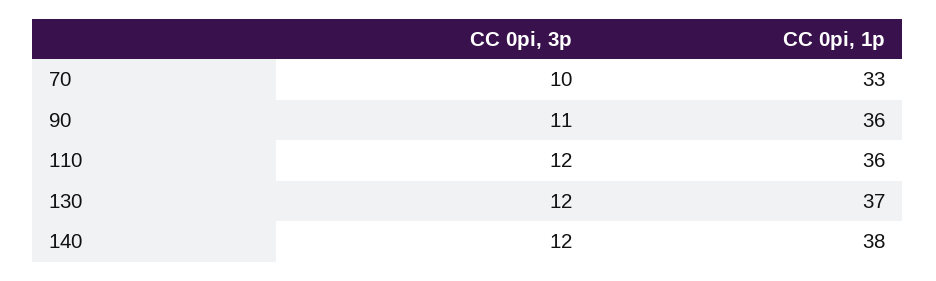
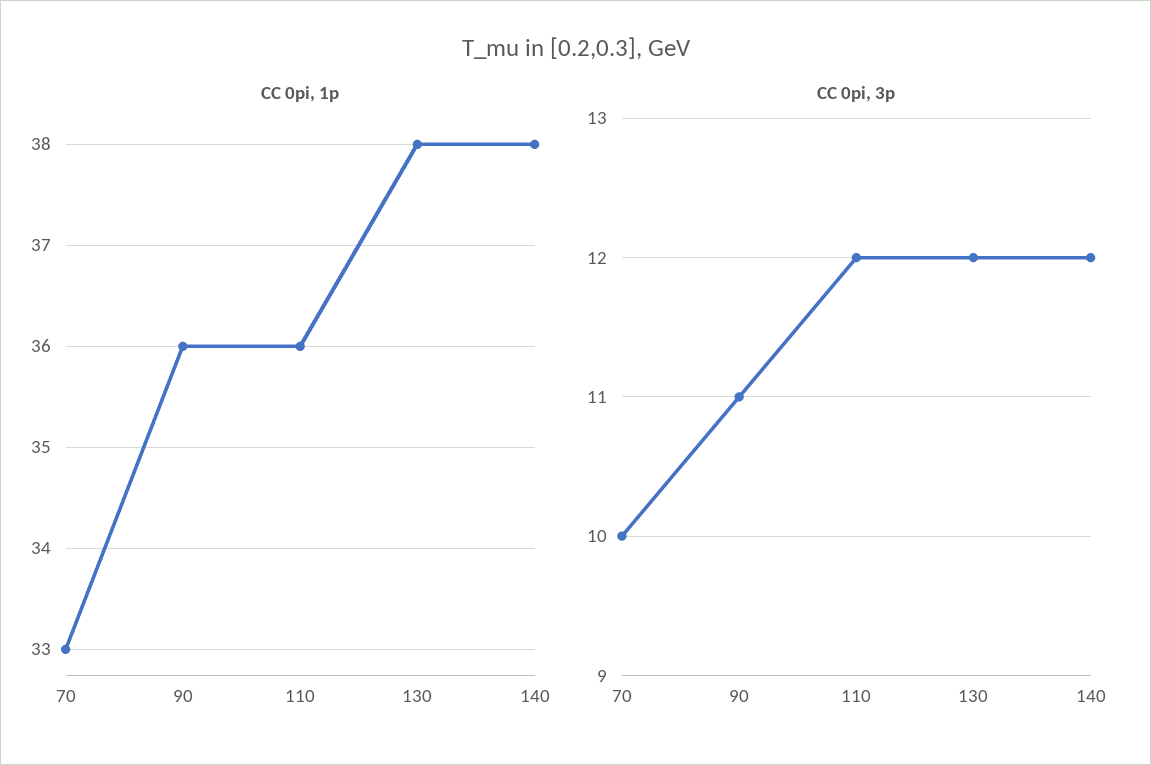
CC 0pi, 1p, 130: 37 -> 38

